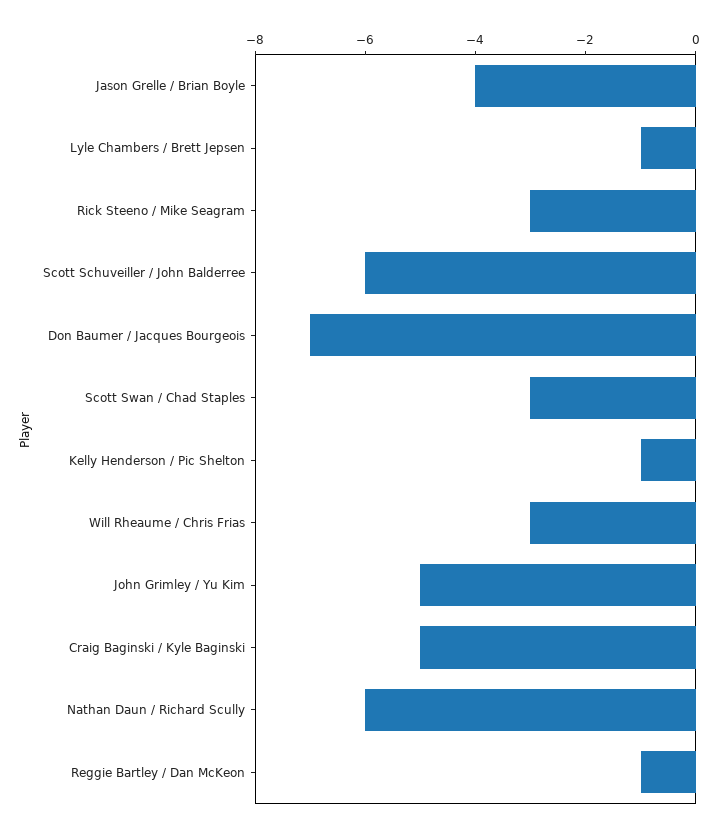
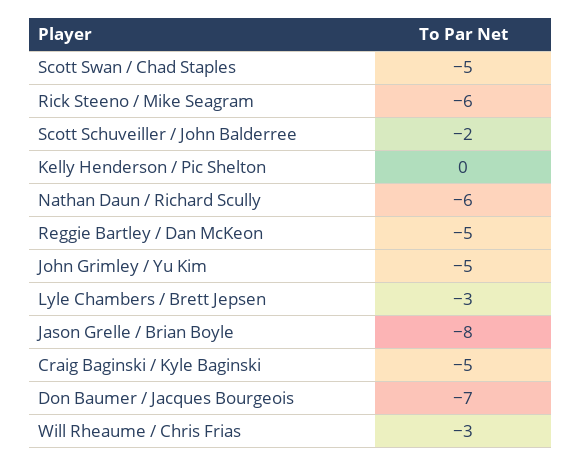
Jason Grelle / Brian Boyle: -4 -> -8
Lyle Chambers / Brett Jepsen: -1 -> -3
Rick Steeno / Mike Seagram: -3 -> -6
Scott Schuveiller / John Balderree: -6 -> -2
Scott Swan / Chad Staples: -3 -> -5
Kelly Henderson / Pic Shelton: -1 -> 0
Reggie Bartley / Dan McKeon: -1 -> -5

